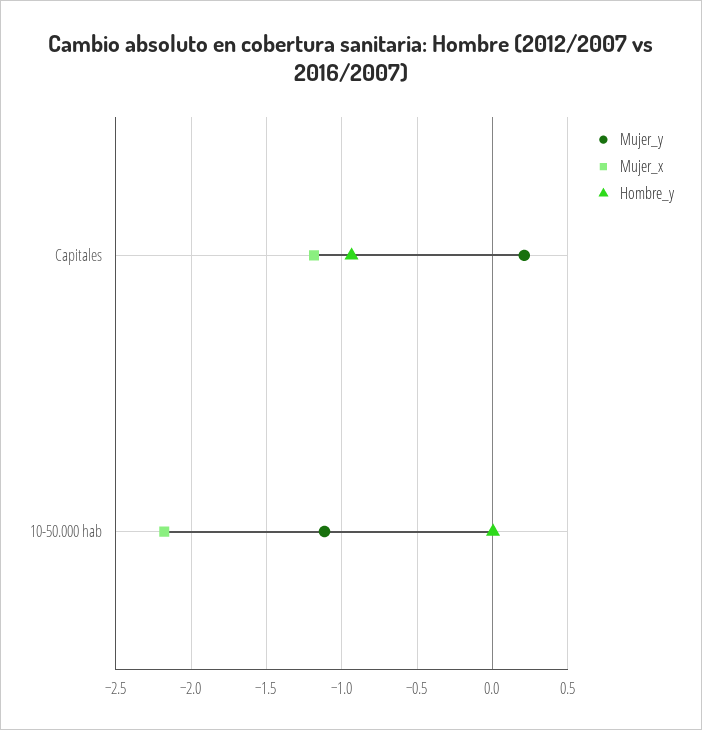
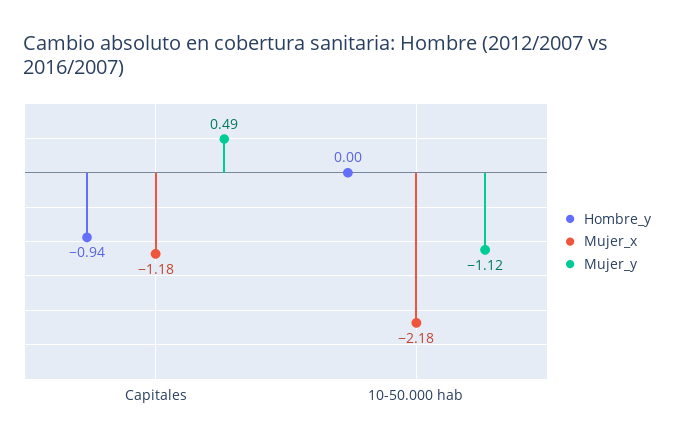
Mujer_y, Capitales: 0.2 -> 0.49

